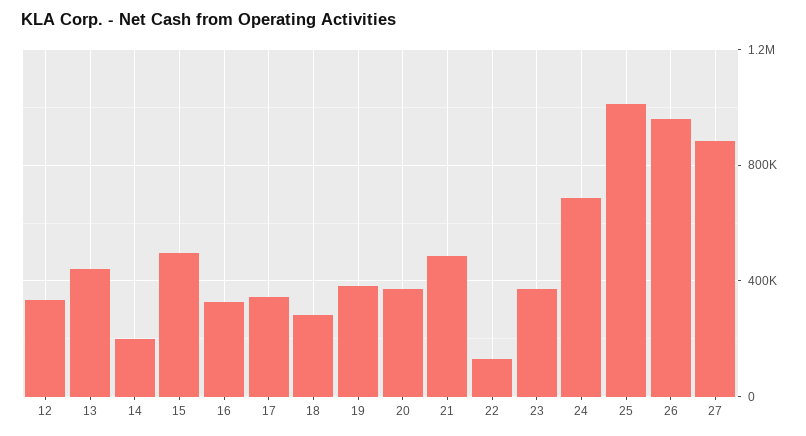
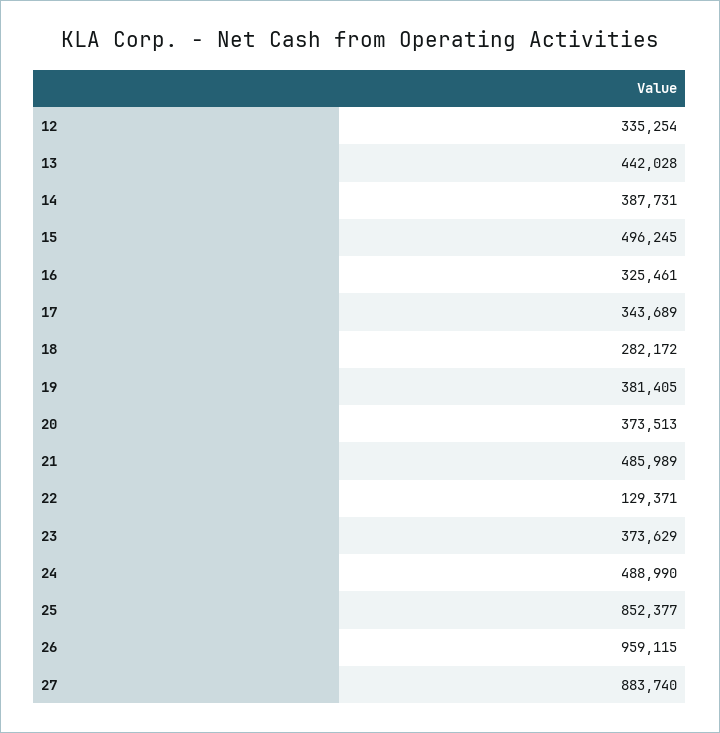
14: 200000 -> 387731
24: 700000 -> 488990
25: 1000000 -> 852377

